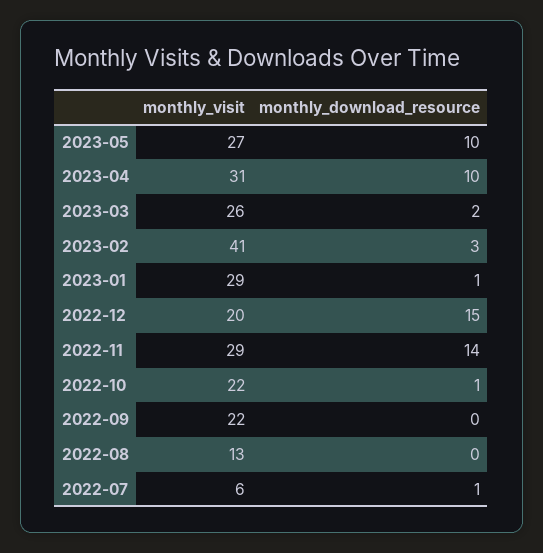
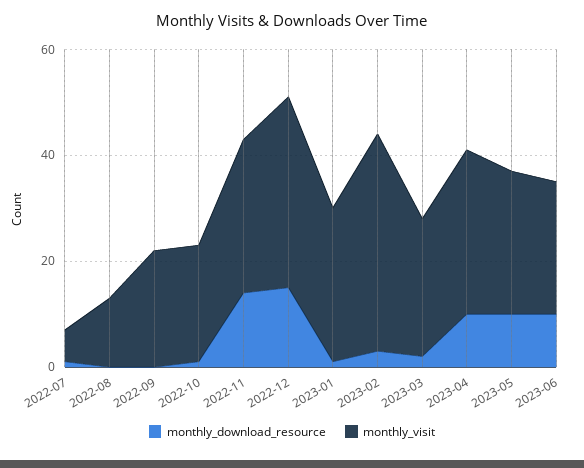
monthly_visit, 2022-12: 20 -> 35
monthly_download_resource, 2023-06: none -> 10
monthly_visit, 2023-06: none -> 25

